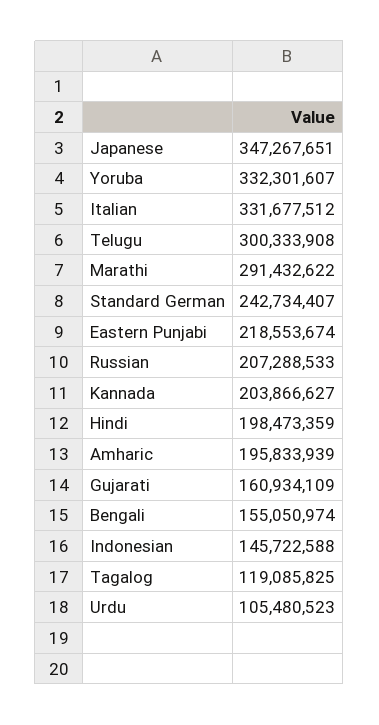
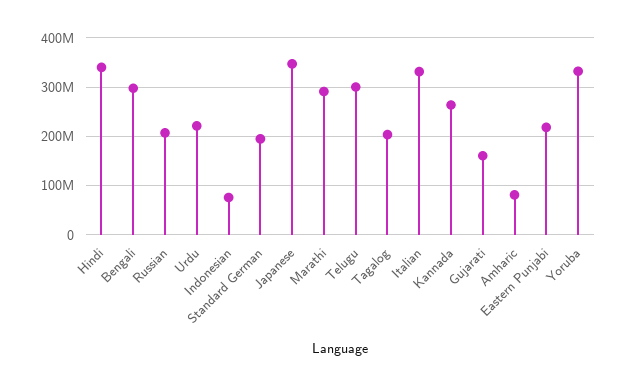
Standard German: 242734407 -> 200000000
Kannada: 203866627 -> 260000000
Hindi: 198473359 -> 340000000
Amharic: 195833939 -> 80000000
Bengali: 155050974 -> 300000000
Indonesian: 145722588 -> 80000000
Tagalog: 119085825 -> 200000000
Urdu: 105480523 -> 220000000

